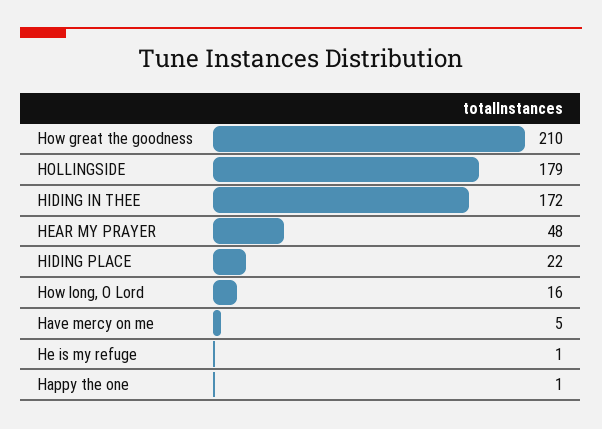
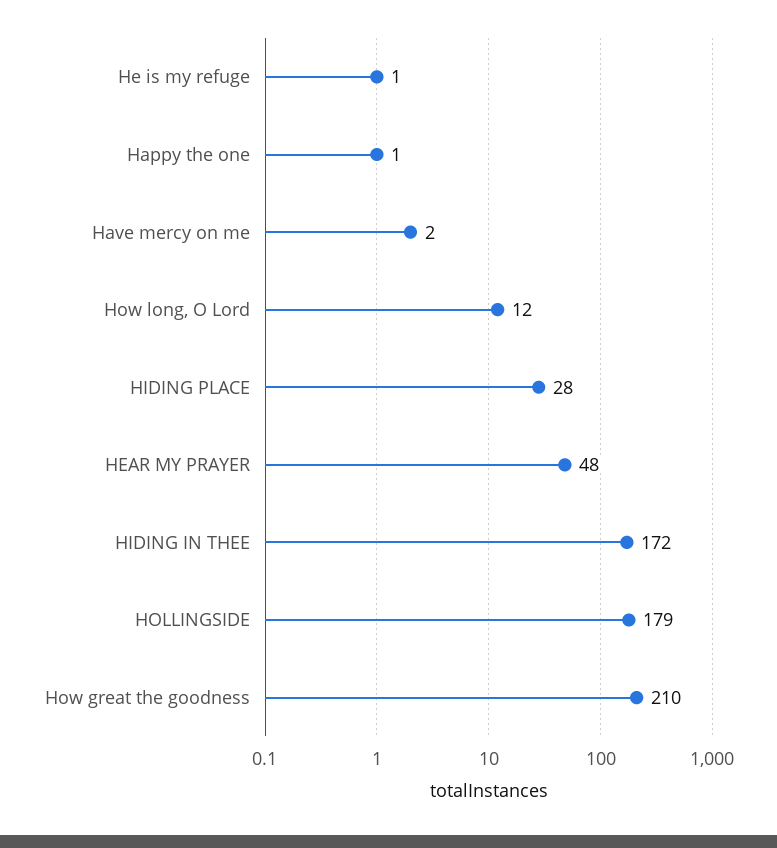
HIDING PLACE: 22 -> 28
How long, O Lord: 16 -> 12
Have mercy on me: 5 -> 2

